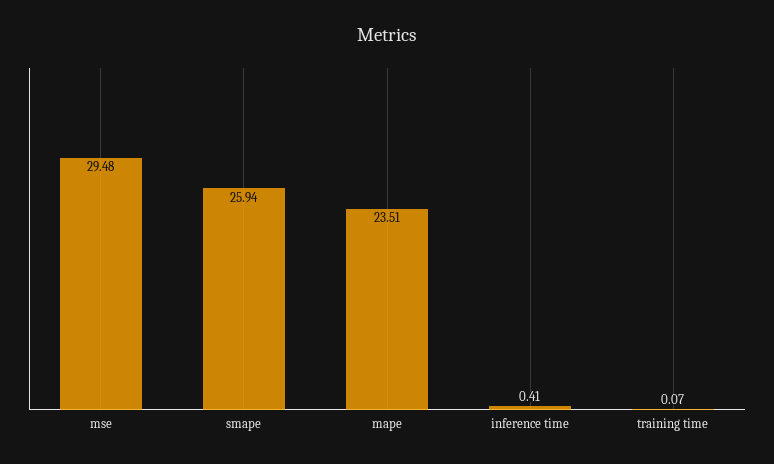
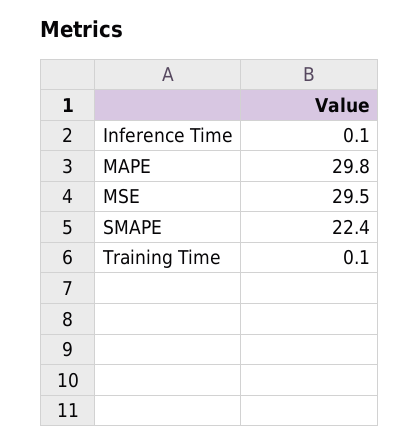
smape: 25.94 -> 22.4
mape: 23.51 -> 29.8
inference time: 0.41 -> 0.1

